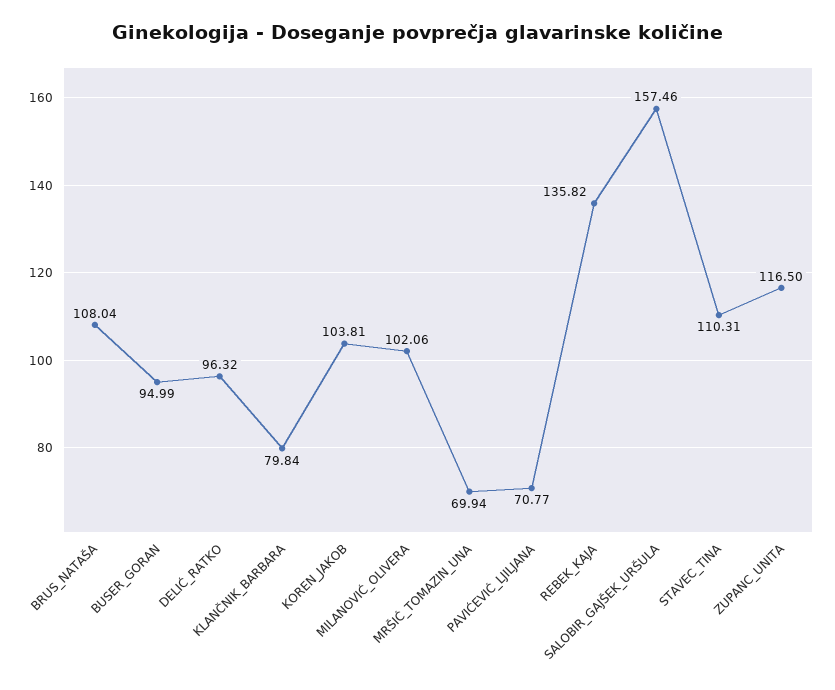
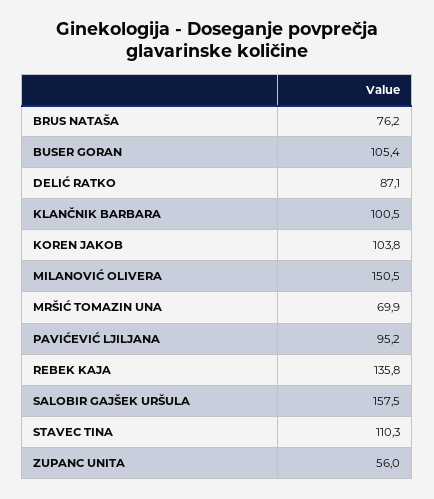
BRUS_NATAŠA: 108.04 -> 76.2
BUSER_GORAN: 94.99 -> 105.4
DELIĆ_RATKO: 96.32 -> 87.1
KLANČNIK_BARBARA: 79.84 -> 100.5
MILANOVIĆ_OLIVERA: 102.06 -> 150.5
PAVIĆEVIĆ_LJILJANA: 70.77 -> 95.2
ZUPANC_UNITA: 116.5 -> 56

